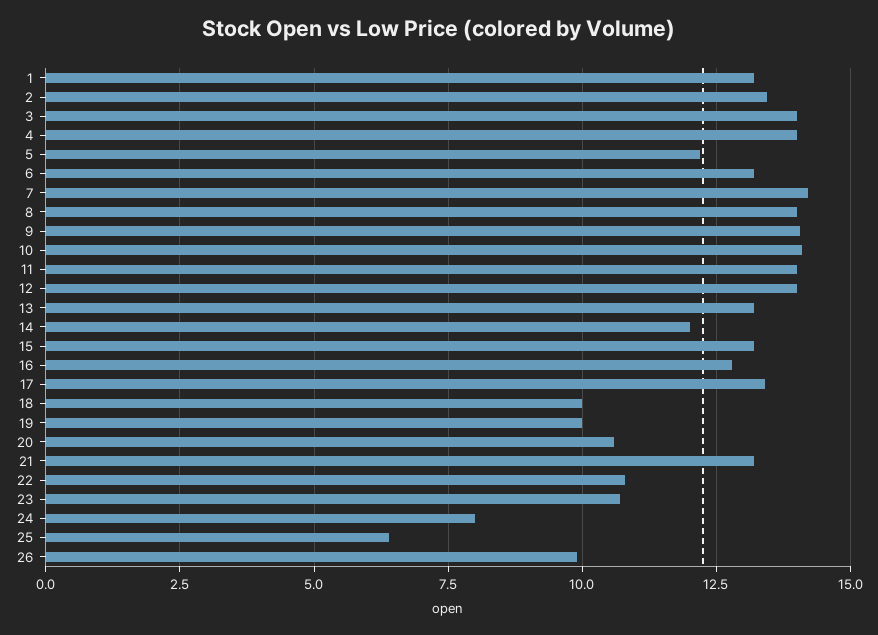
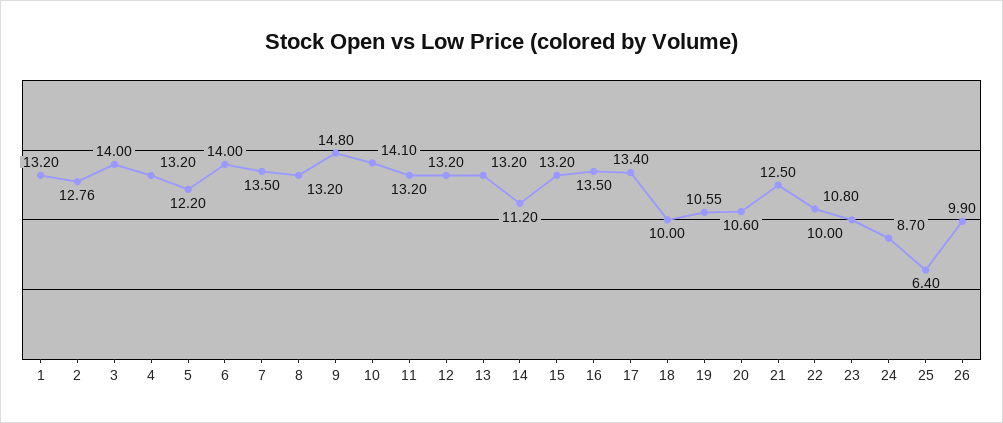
2: 13.5 -> 12.76
4: 14 -> 13.2
6: 13.25 -> 14
7: 14.25 -> 13.5
8: 14 -> 13.2
9: 14 -> 14.8
11: 14 -> 13.2
12: 14 -> 13.2
14: 12 -> 11.2
16: 12.75 -> 13.5
19: 10 -> 10.55
21: 13.25 -> 12.5
23: 10.75 -> 10
24: 8 -> 8.7

